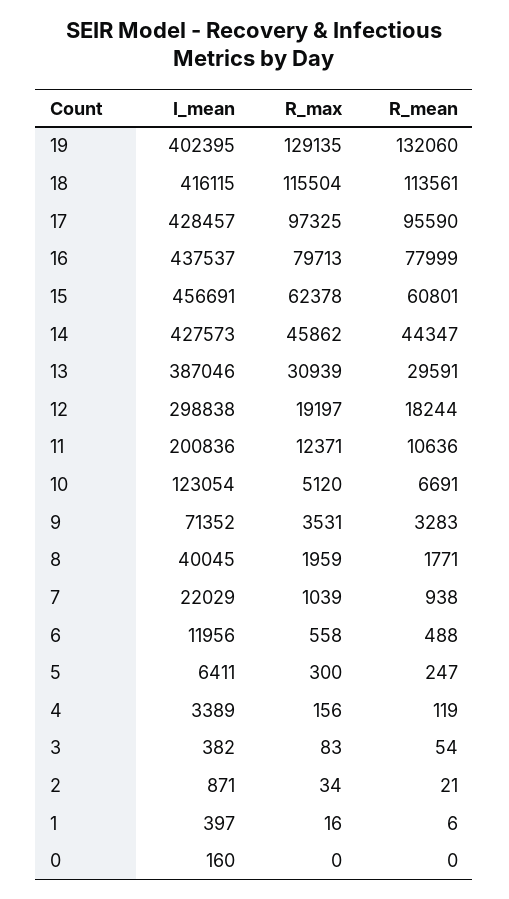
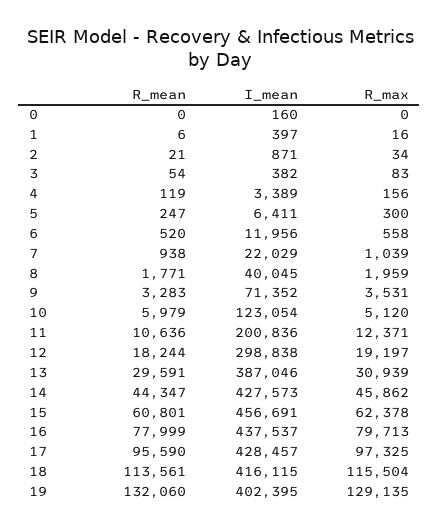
R_mean, 10: 6691 -> 5979
R_mean, 6: 488 -> 520

